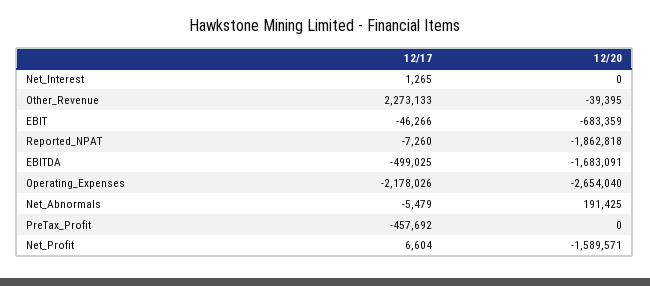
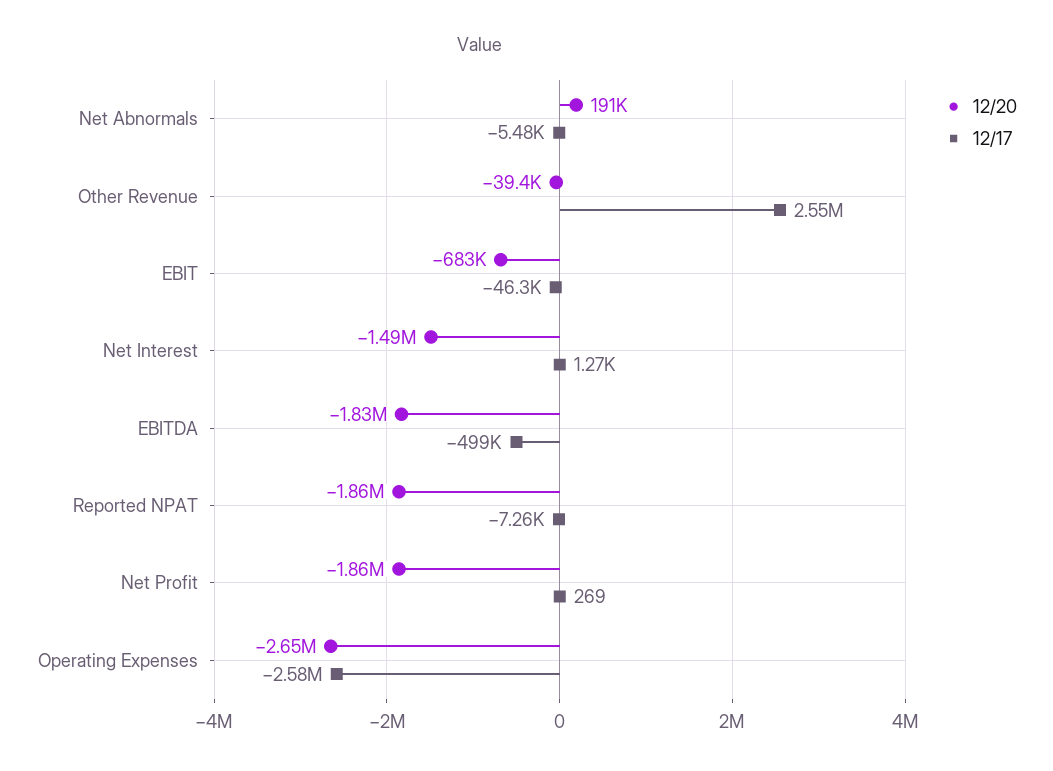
12/20, Net_Interest: 0 -> -1490000
12/17, Other_Revenue: 2273133 -> 2550000
12/20, EBITDA: -1683091 -> -1830000
12/17, Operating_Expenses: -2178026 -> -2580000
12/17, PreTax_Profit: -457692 -> none
12/20, PreTax_Profit: 0 -> none
12/17, Net_Profit: 6604 -> 269
12/20, Net_Profit: -1589571 -> -1860000

